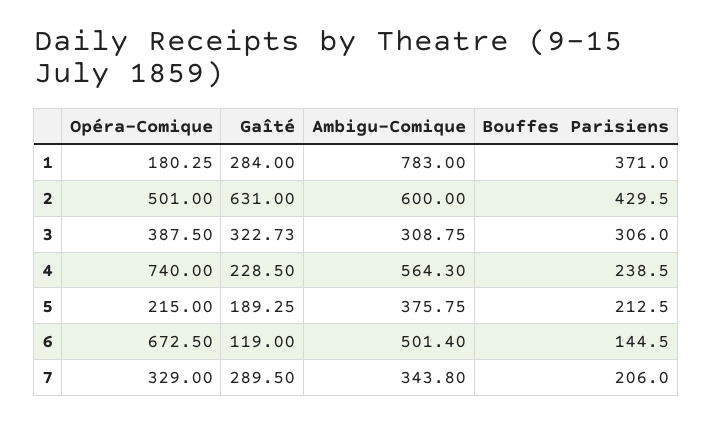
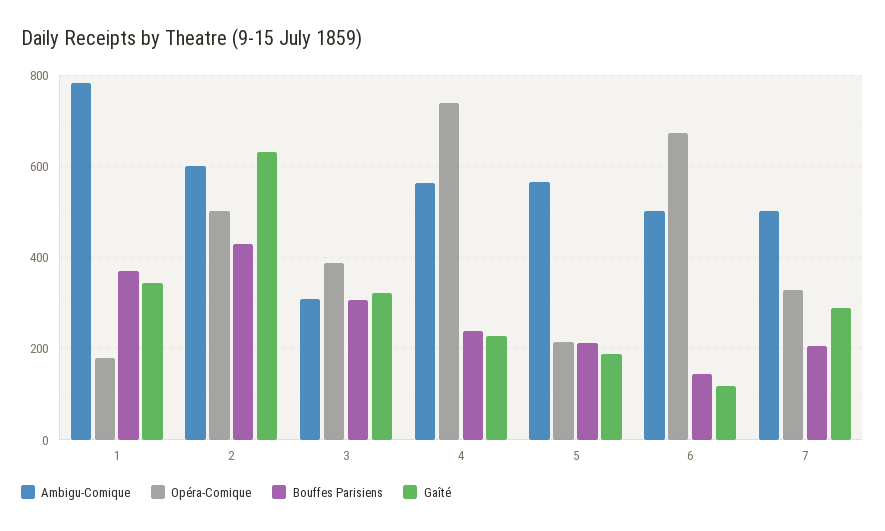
Gaîté, 1: 284 -> 340
Ambigu-Comique, 5: 375.75 -> 560
Ambigu-Comique, 7: 343.8 -> 500

